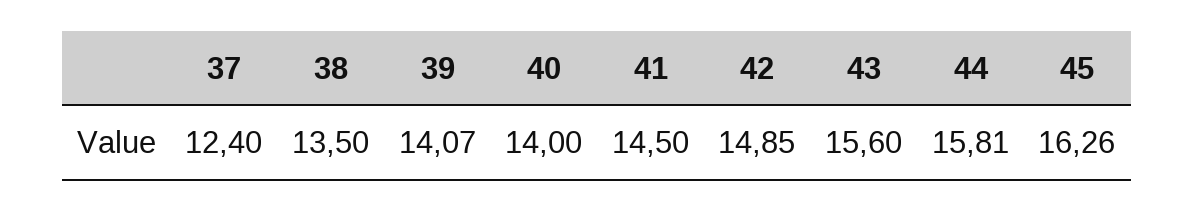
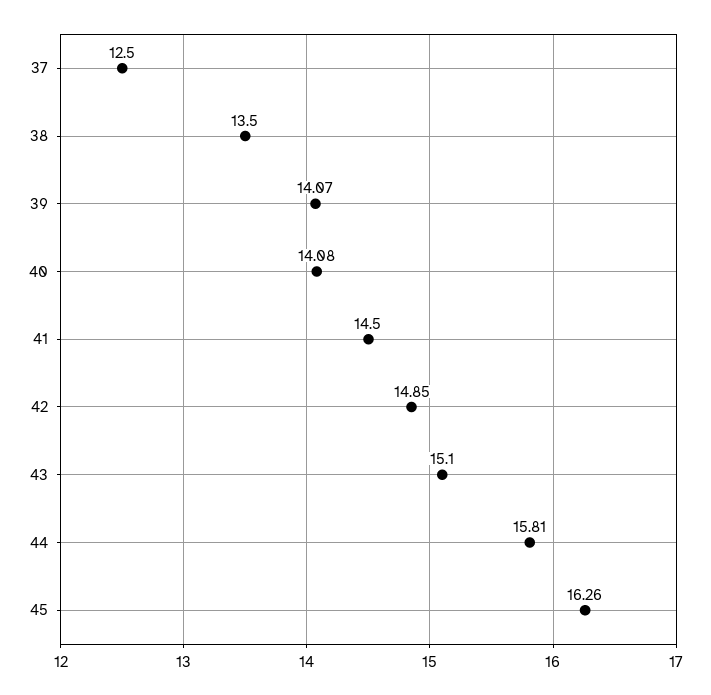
37: 12.4 -> 12.5
40: 14 -> 14.08
43: 15.6 -> 15.1

